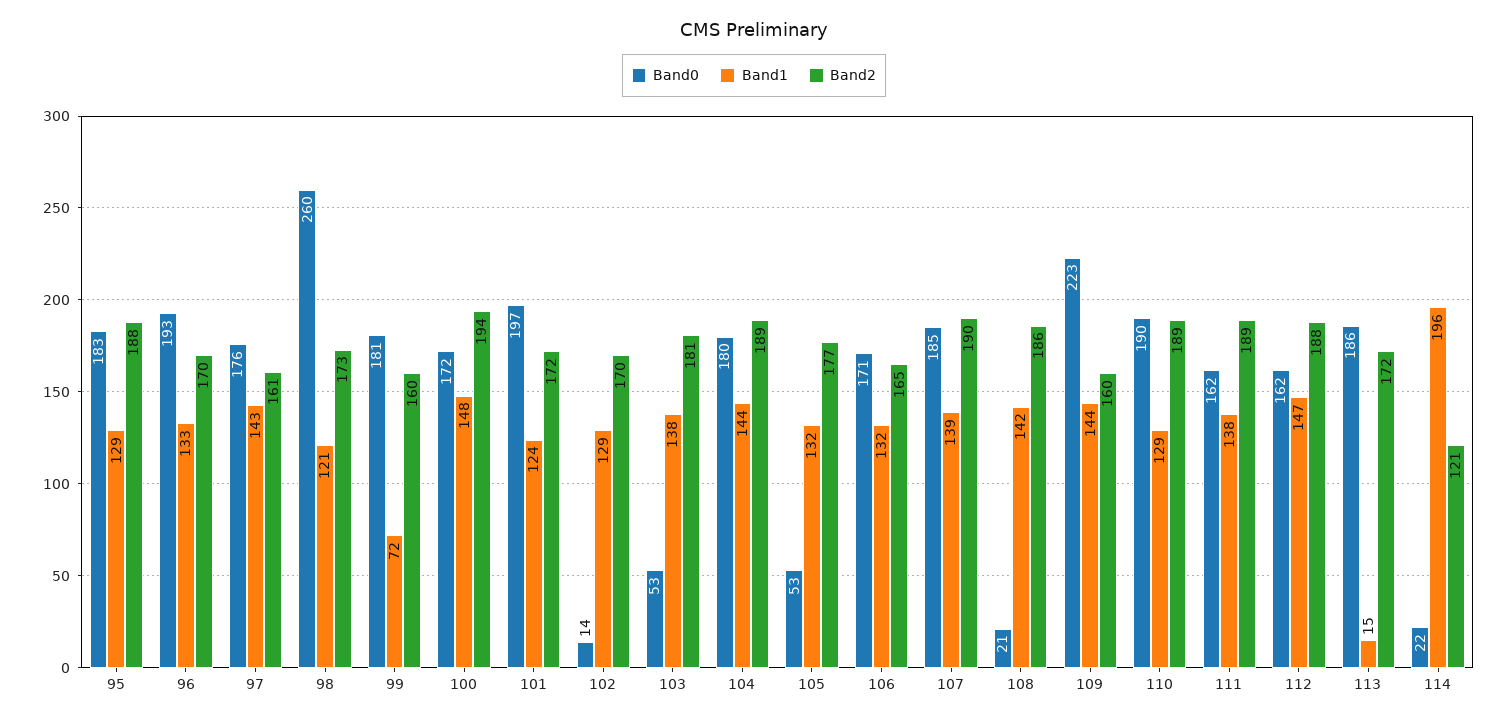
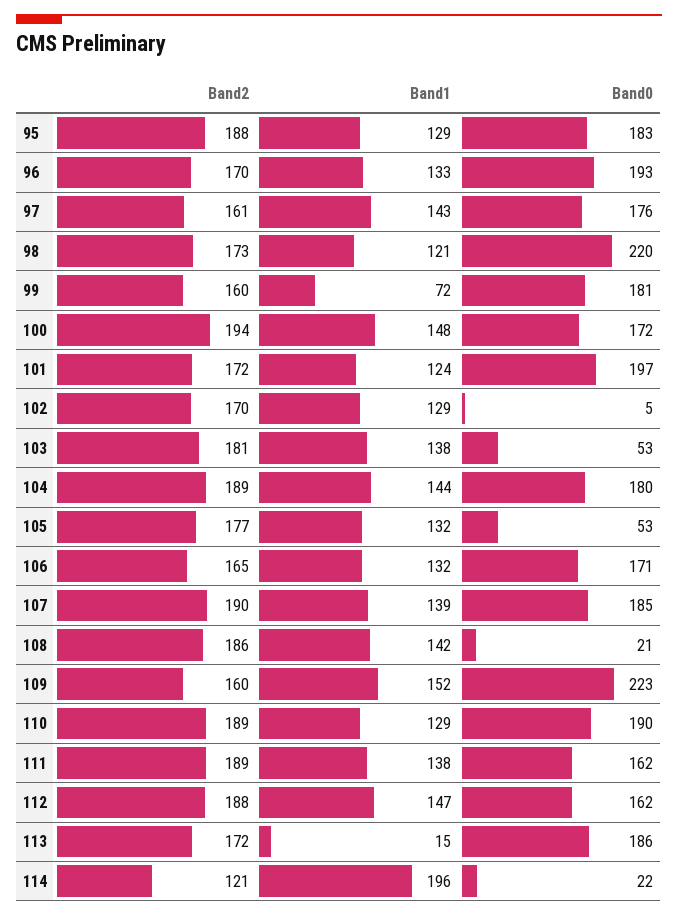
Band0, 98: 260 -> 220
Band0, 102: 14 -> 5
Band1, 109: 144 -> 152

